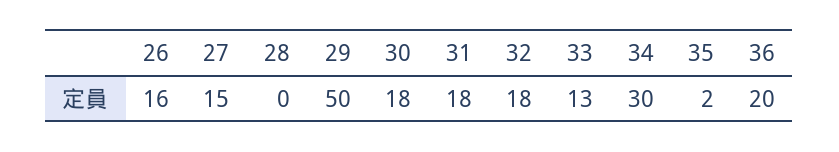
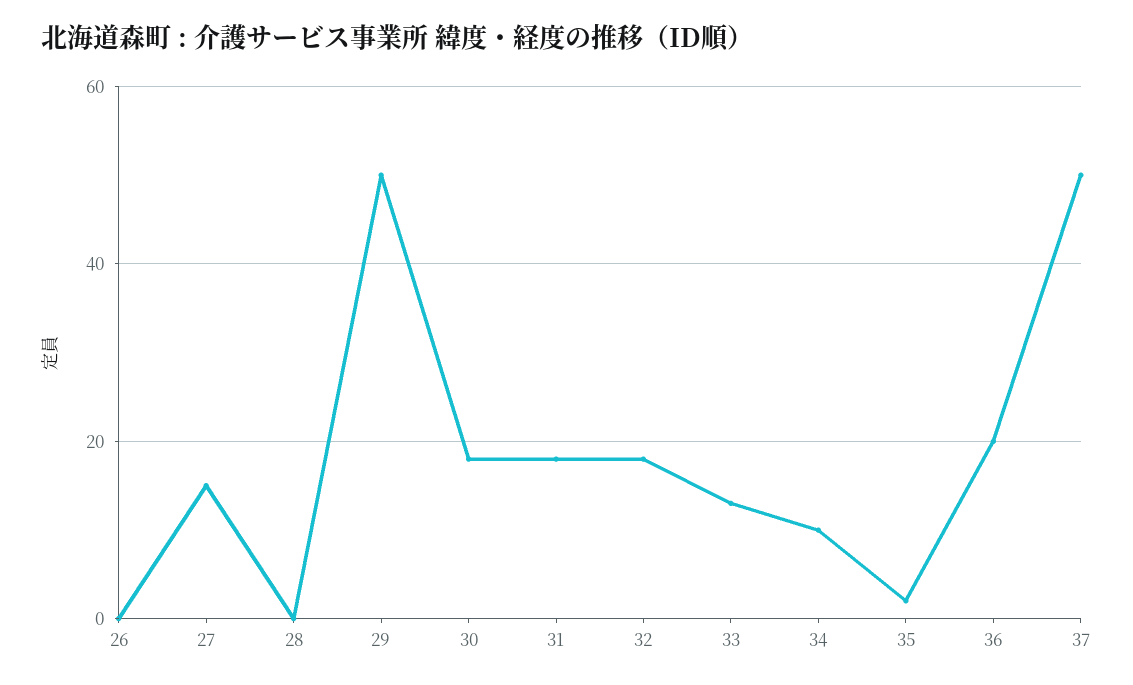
26: 16 -> 0
34: 30 -> 10
37: none -> 50

